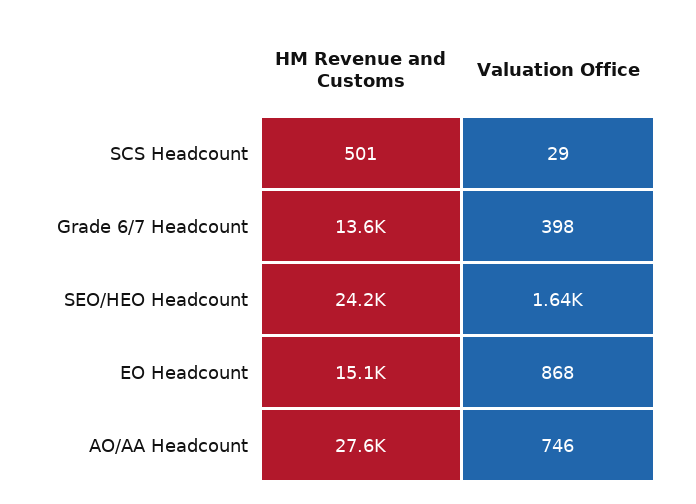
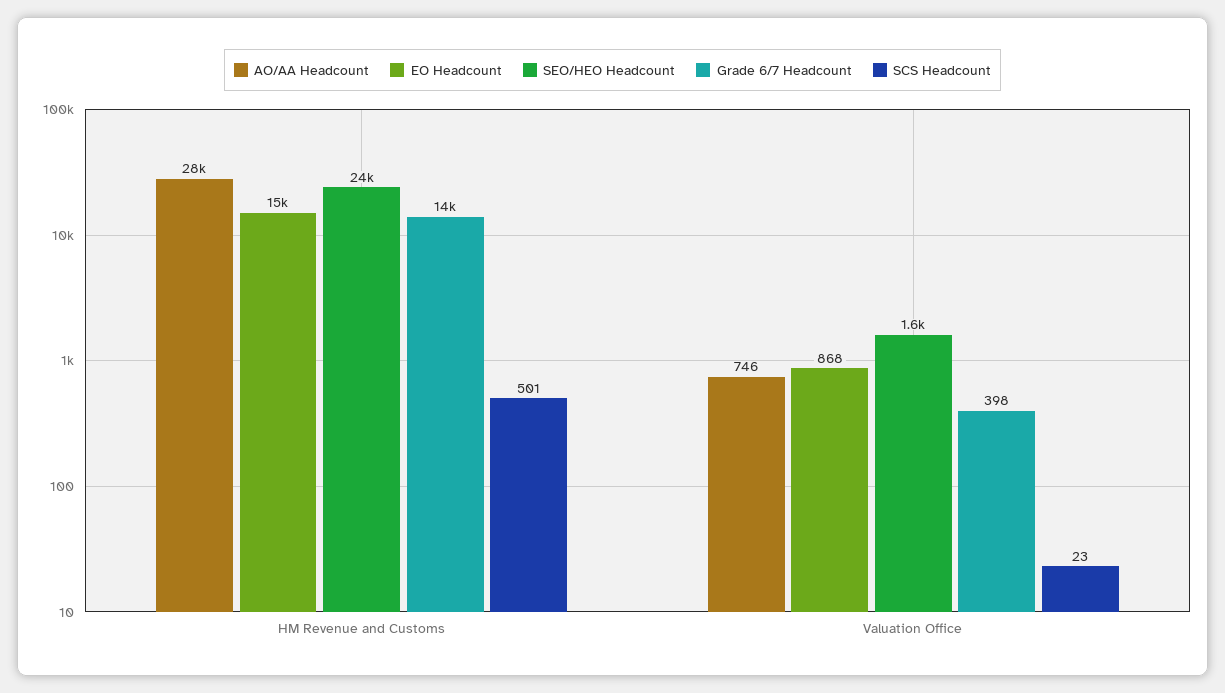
SCS Headcount, Valuation Office: 29 -> 23

